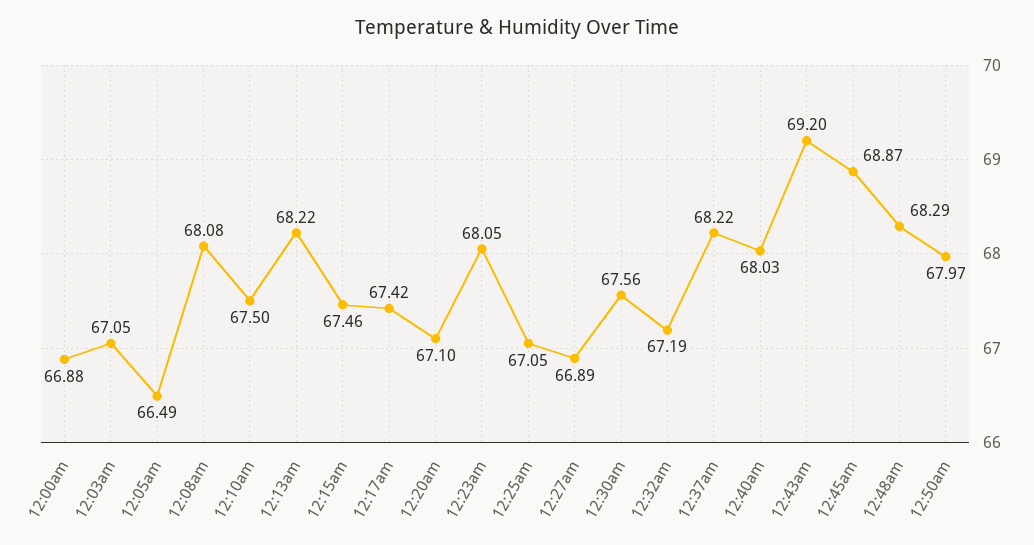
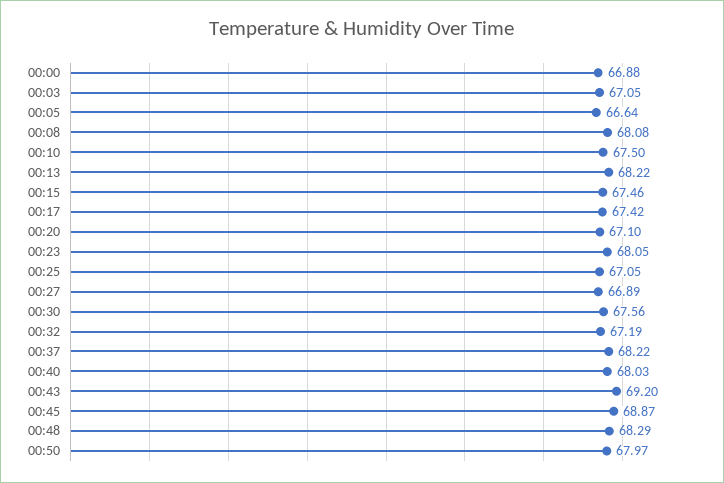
12:05am: 66.49 -> 66.64

